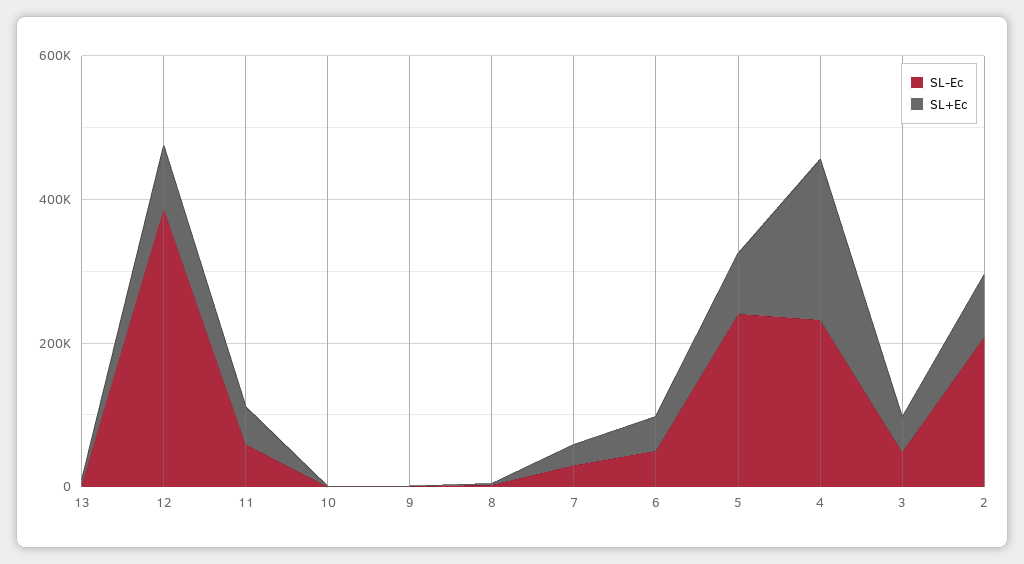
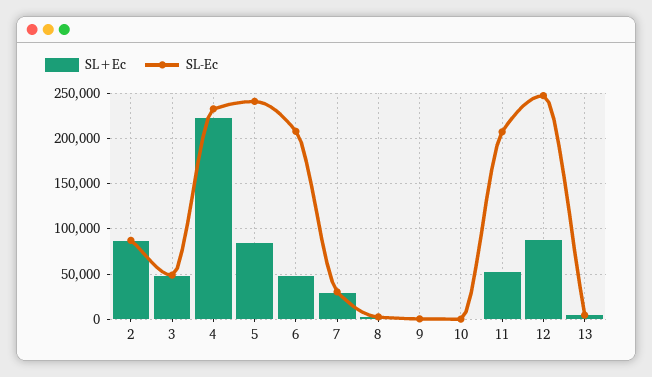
SL-Ec, 12: 400000 -> 250000
SL-Ec, 11: 50000 -> 210000
SL-Ec, 6: 50000 -> 210000
SL-Ec, 2: 200000 -> 90000

